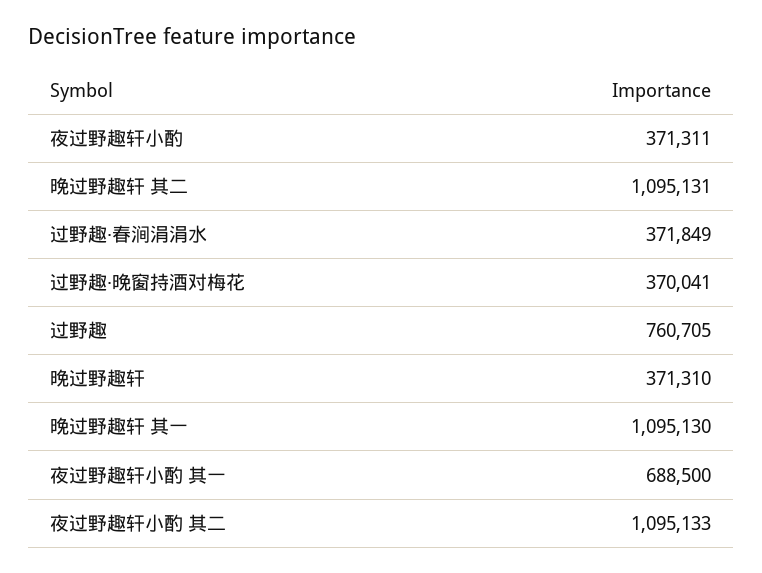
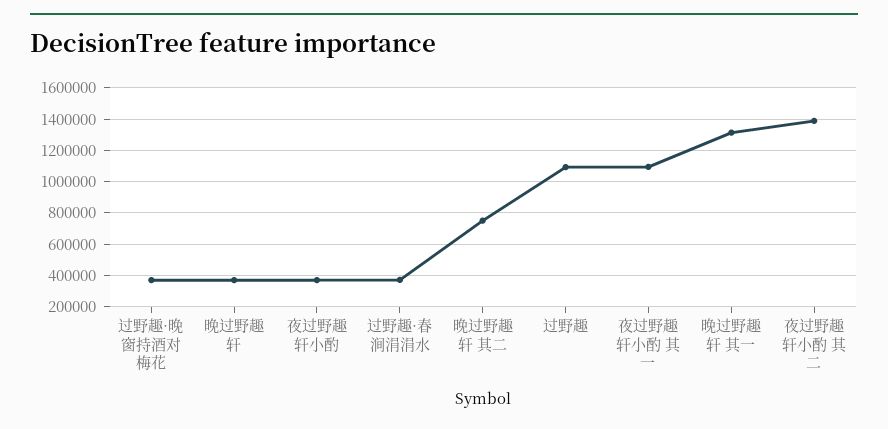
晚过野趣轩 其二: 1095131 -> 750000
过野趣: 760705 -> 1100000
晚过野趣轩 其一: 1095130 -> 1300000
夜过野趣轩小酌 其一: 688500 -> 1100000
夜过野趣轩小酌 其二: 1095133 -> 1400000

